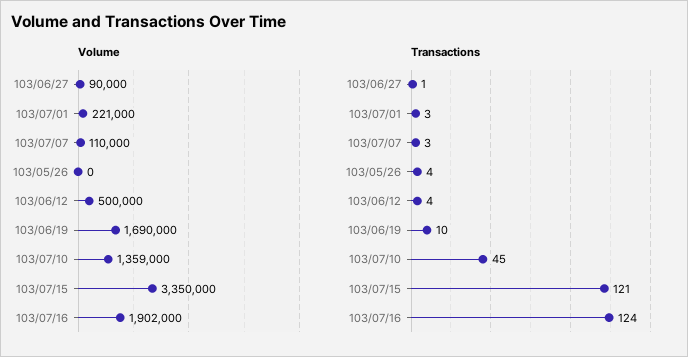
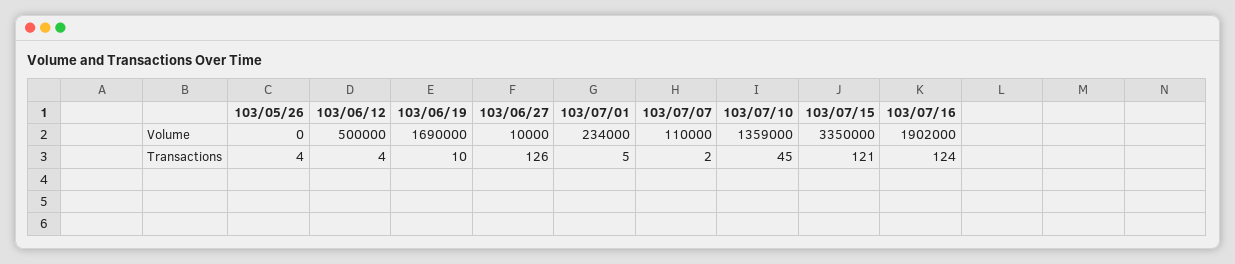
Volume, 103/06/27: 90000 -> 10000
Volume, 103/07/01: 221000 -> 234000
Transactions, 103/06/27: 1 -> 126
Transactions, 103/07/01: 3 -> 5
Transactions, 103/07/07: 3 -> 2

